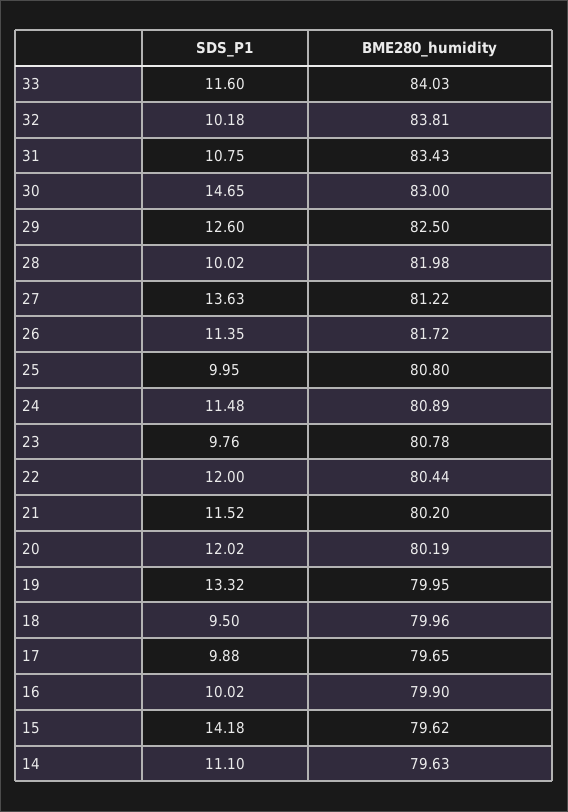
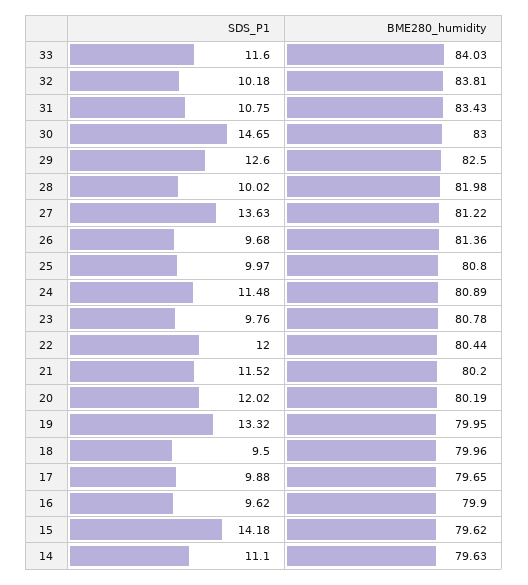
SDS_P1, 26: 11.35 -> 9.68
BME280_humidity, 26: 81.72 -> 81.36
SDS_P1, 25: 9.95 -> 9.97
SDS_P1, 16: 10.02 -> 9.62

